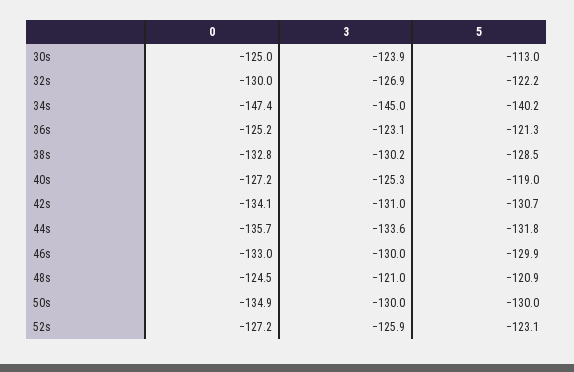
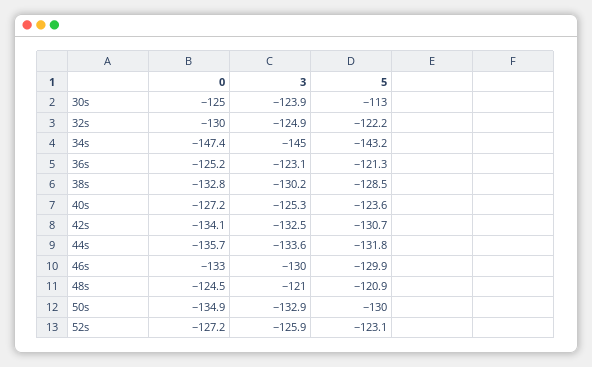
3, 32s: -126.9 -> -124.9
5, 34s: -140.2 -> -143.2
5, 40s: -119 -> -123.6
3, 42s: -131 -> -132.5
3, 50s: -130 -> -132.9

